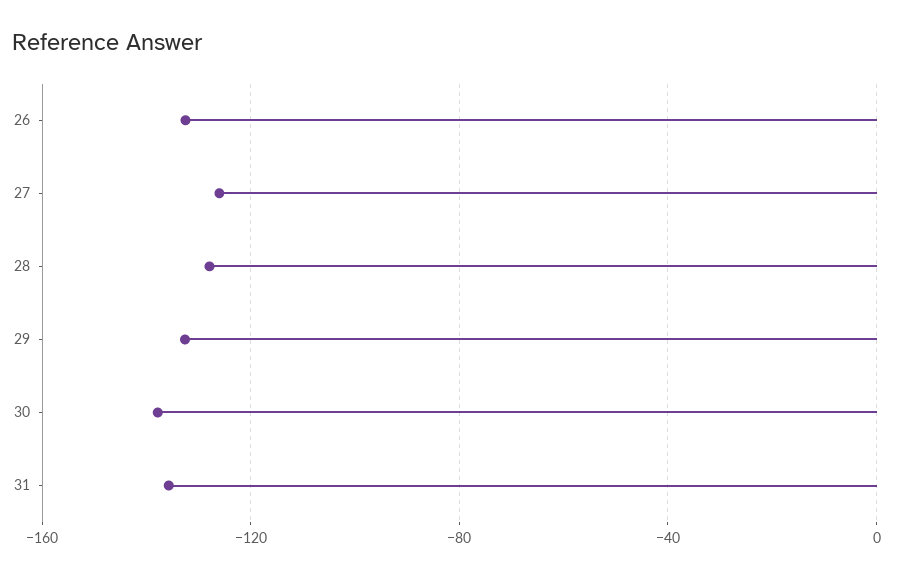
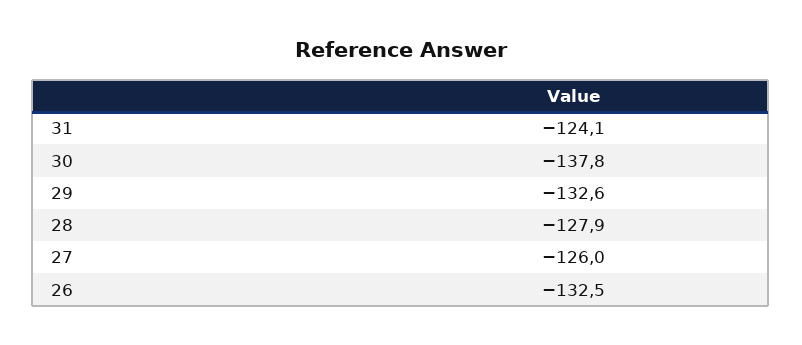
31: -135 -> -124.1

